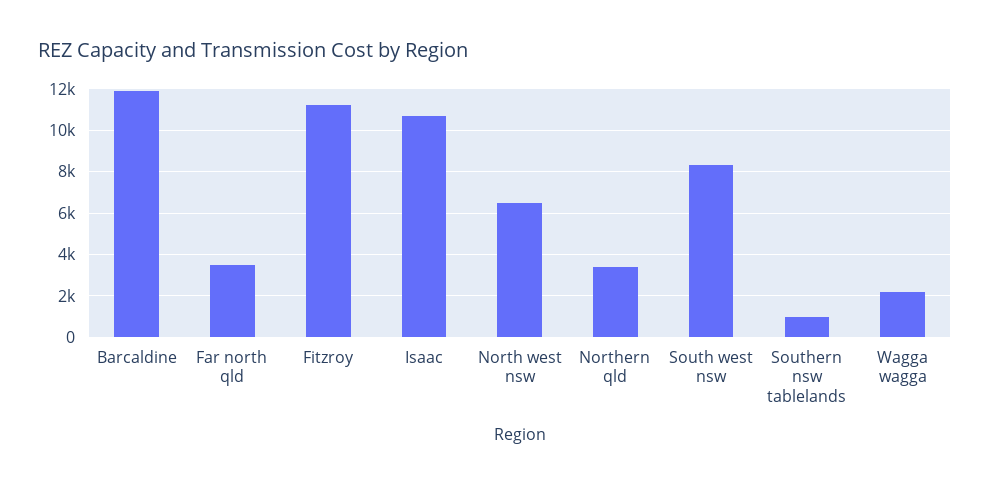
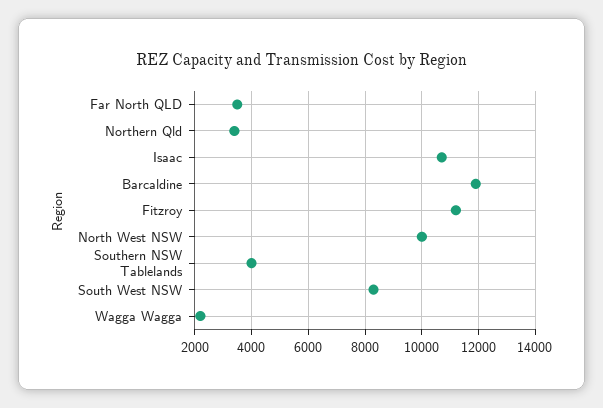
North west nsw: 6500 -> 10000
Southern nsw tablelands: 1000 -> 4000

